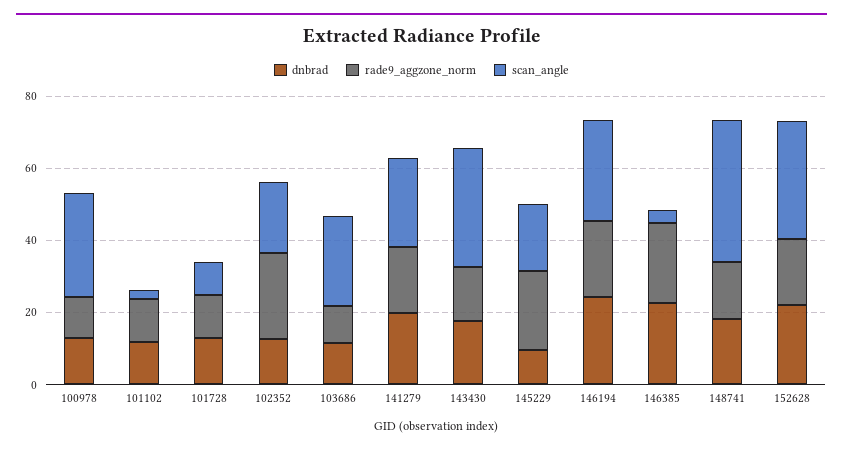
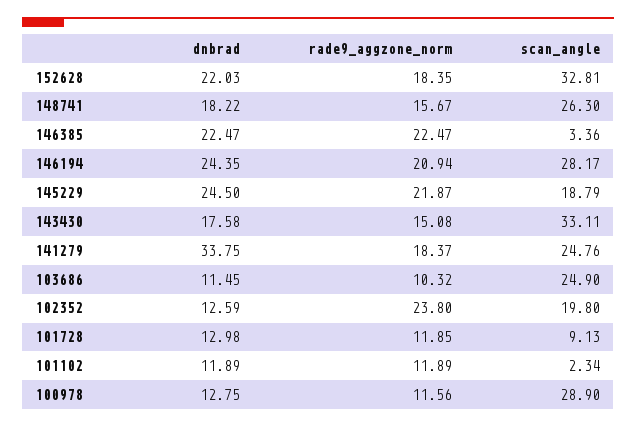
dnbrad, 141279: 20 -> 33.75
dnbrad, 145229: 10 -> 24.5
scan_angle, 148741: 40 -> 26.3

